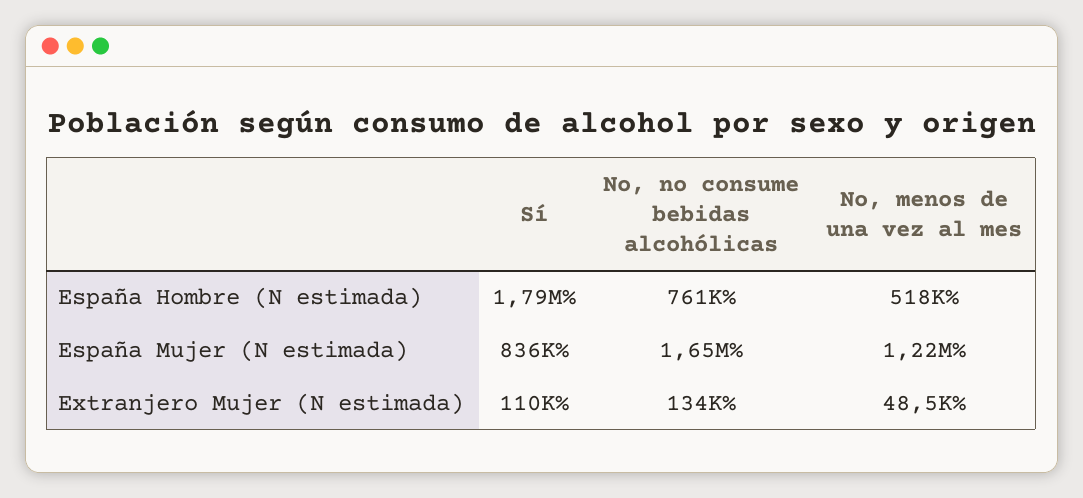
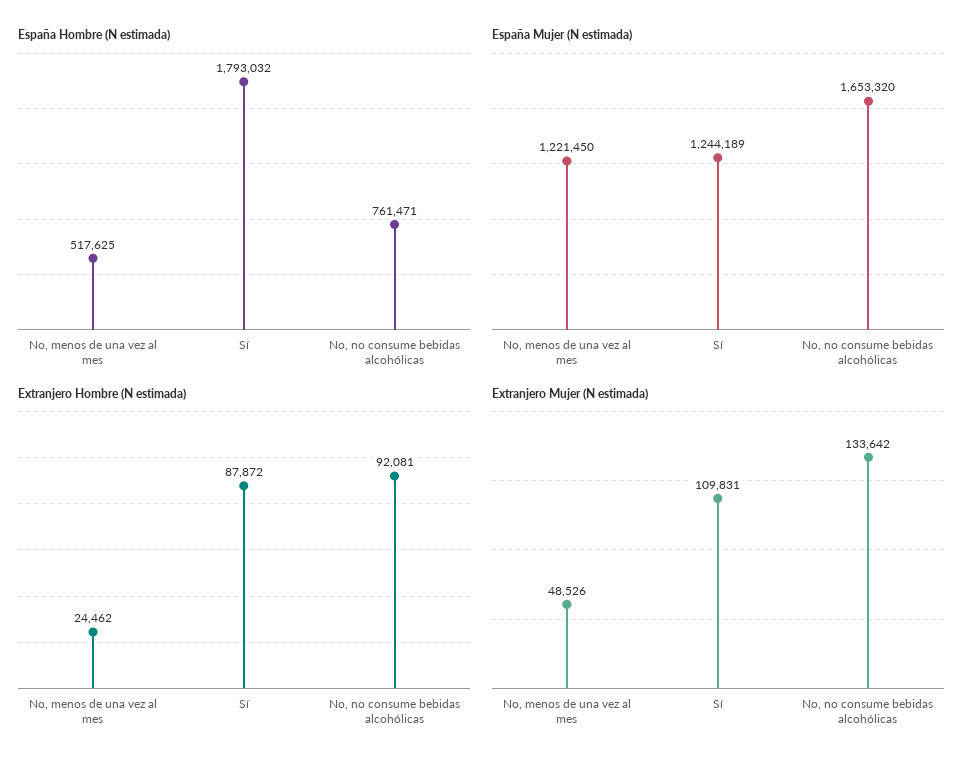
España Mujer (N estimada), Sí: 836000 -> 1244189
Extranjero Hombre (N estimada), No, menos de una vez al mes: none -> 24462
Extranjero Hombre (N estimada), Sí: none -> 87872
Extranjero Hombre (N estimada), No, no consume bebidas alcohólicas: none -> 92081

